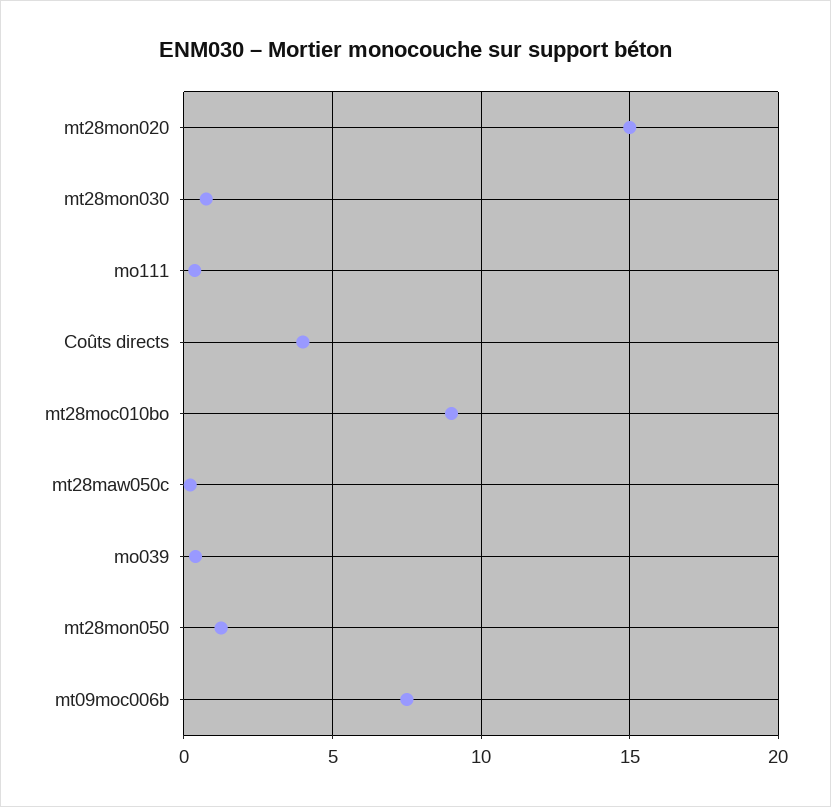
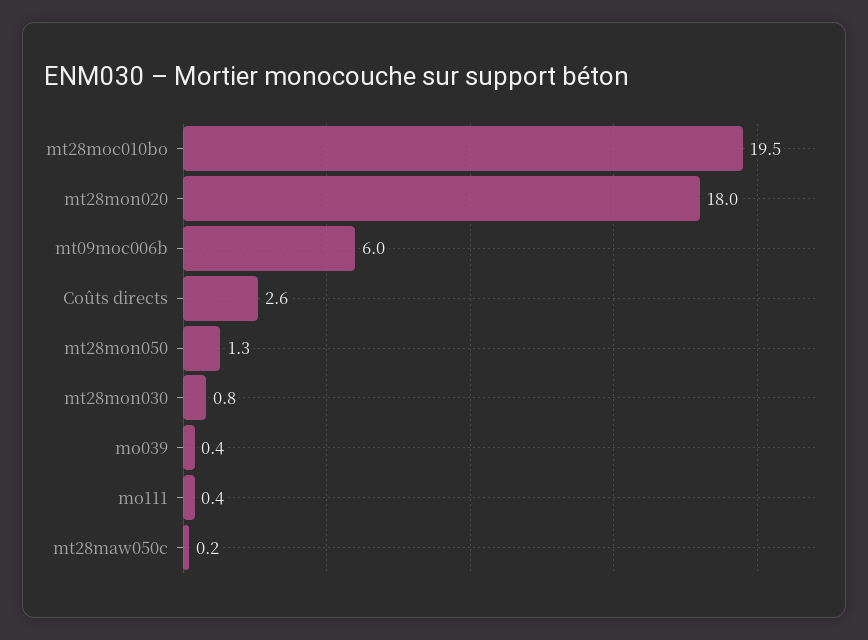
mt28mon020: 15 -> 18
Coûts directs: 4 -> 2.6
mt28moc010bo: 9 -> 19.5
mt09moc006b: 7.5 -> 6

